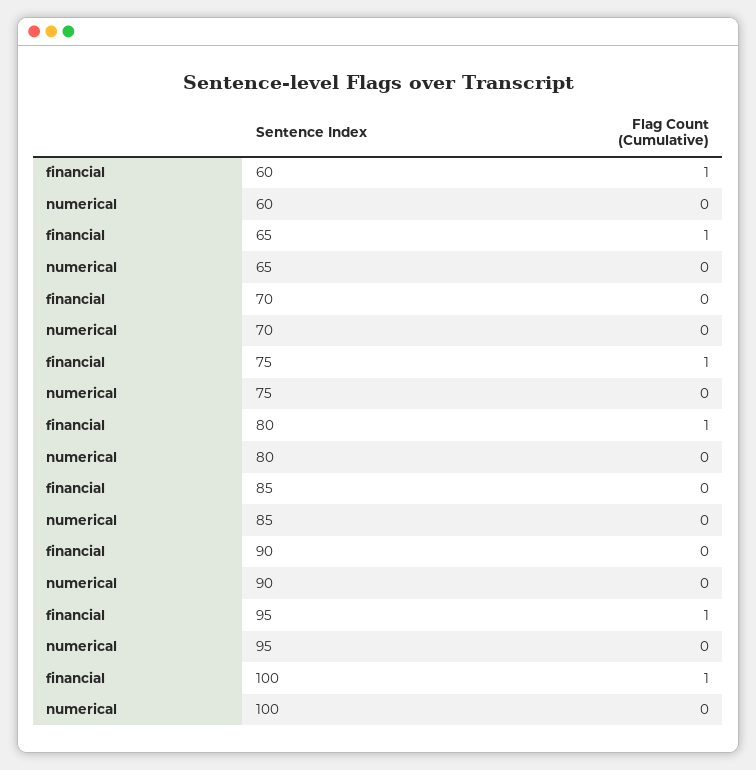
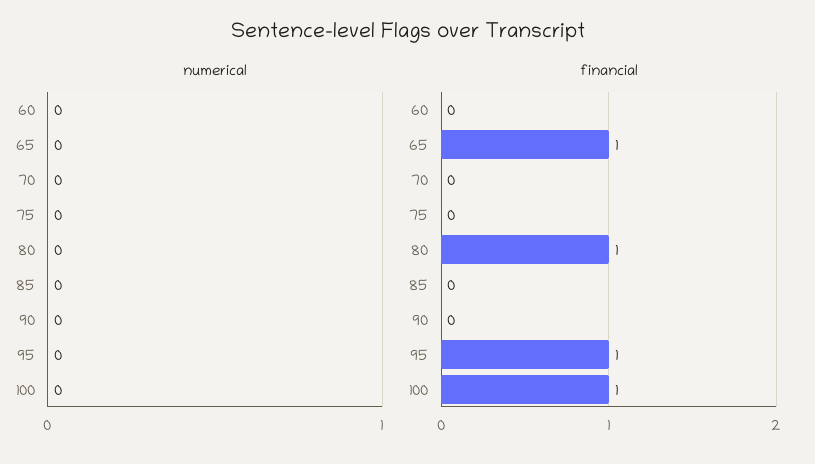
financial, 60: 1 -> 0
financial, 75: 1 -> 0

